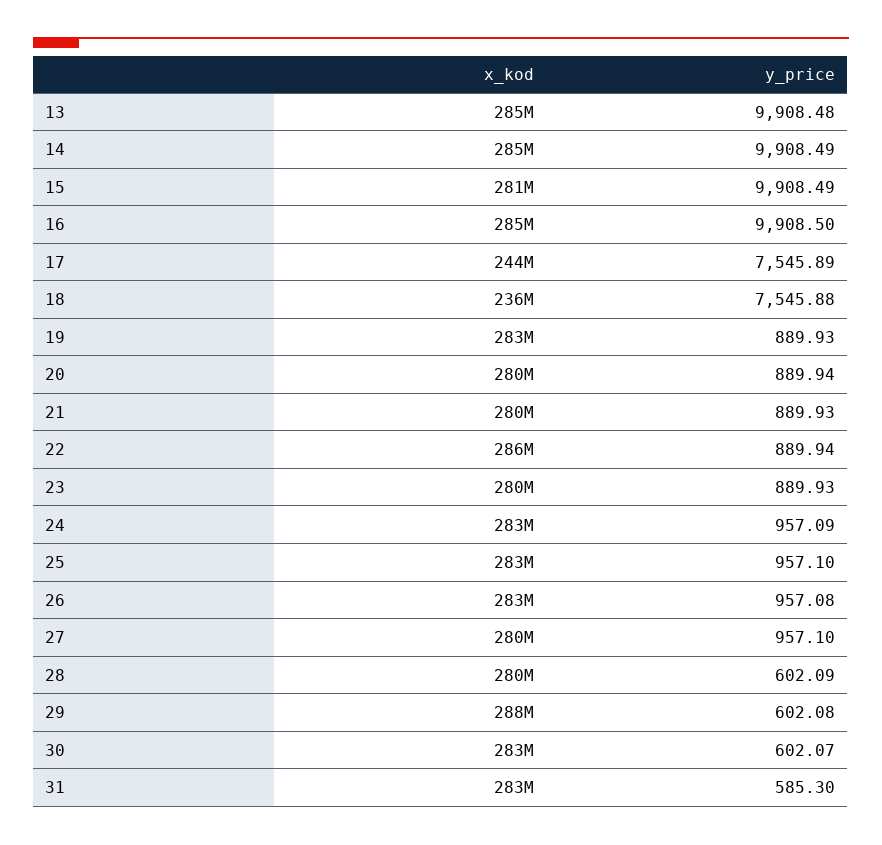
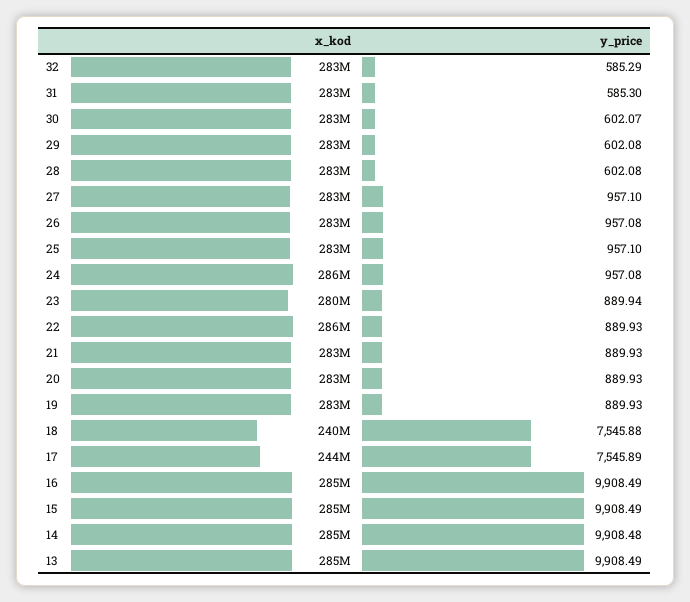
y_price, 13: 9908.48 -> 9908.49
y_price, 14: 9908.49 -> 9908.48
x_kod, 15: 281000000 -> 285000000
y_price, 16: 9908.5 -> 9908.49
x_kod, 18: 236000000 -> 240000000
x_kod, 20: 280000000 -> 283000000
y_price, 20: 889.94 -> 889.93
x_kod, 21: 280000000 -> 283000000
y_price, 22: 889.94 -> 889.93
y_price, 23: 889.93 -> 889.94
x_kod, 24: 283000000 -> 286000000
y_price, 24: 957.09 -> 957.08
x_kod, 27: 280000000 -> 283000000
x_kod, 28: 280000000 -> 283000000
y_price, 28: 602.09 -> 602.08
x_kod, 29: 288000000 -> 283000000
x_kod, 32: none -> 283000000
y_price, 32: none -> 585.29

